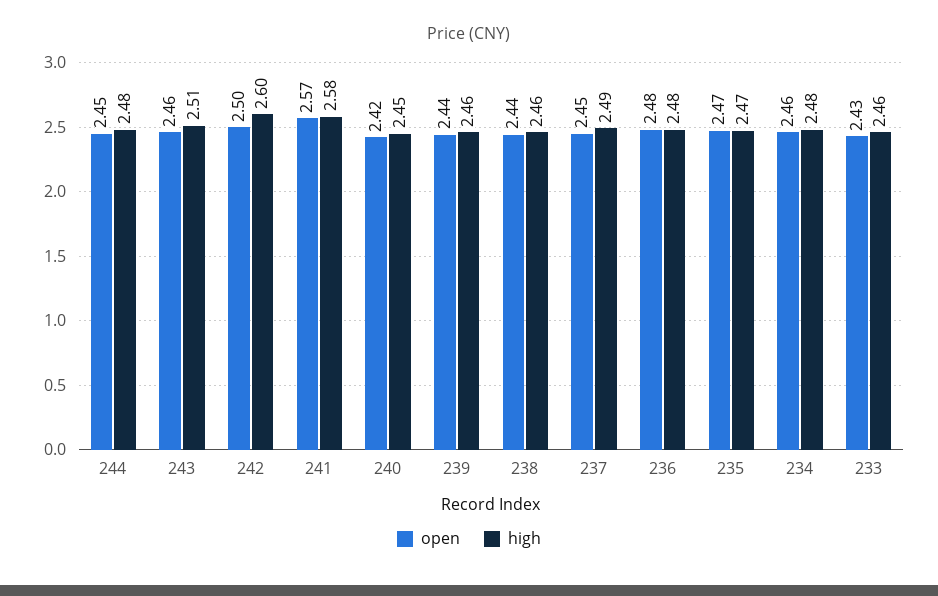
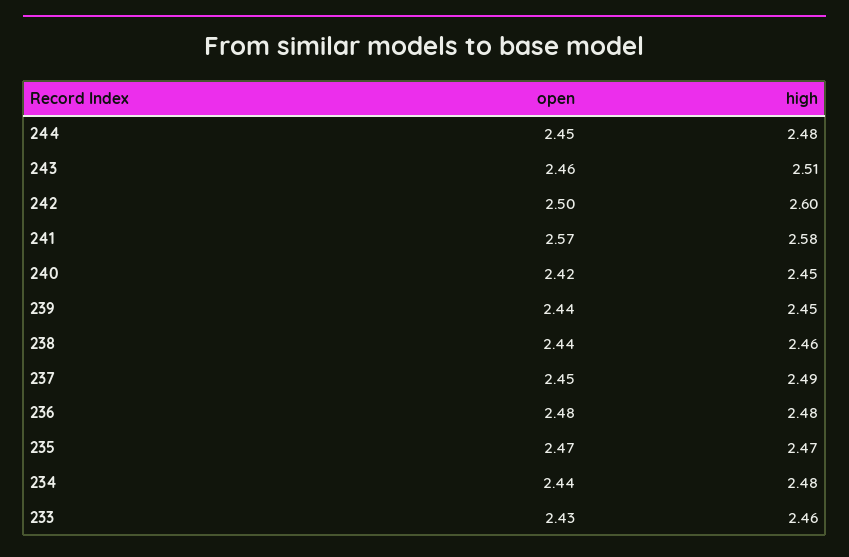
high, 239: 2.46 -> 2.45
open, 234: 2.46 -> 2.44

